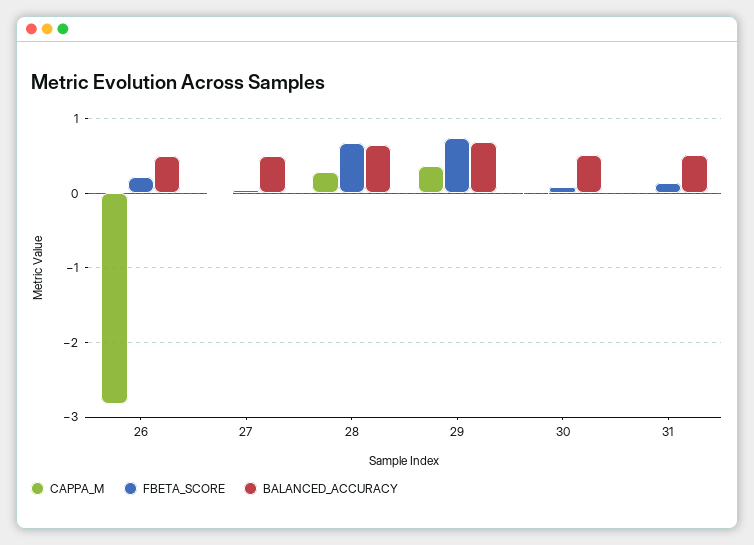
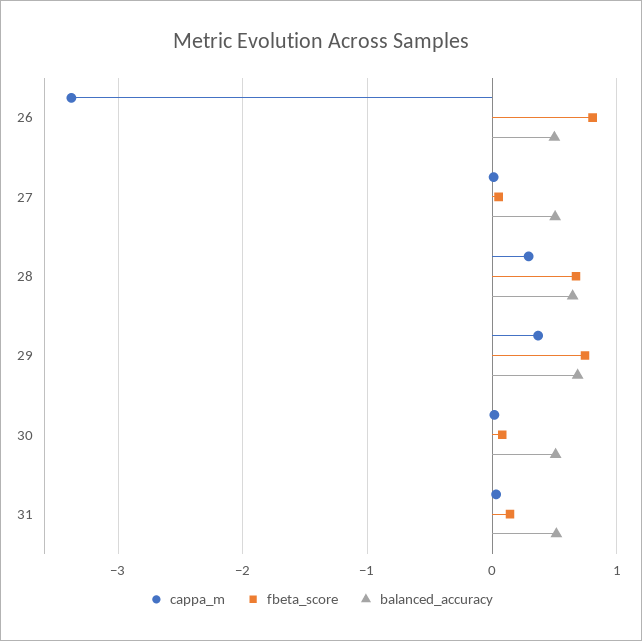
CAPPA_M, 26: -2.8 -> -3.4
FBETA_SCORE, 26: 0.2 -> 0.8

